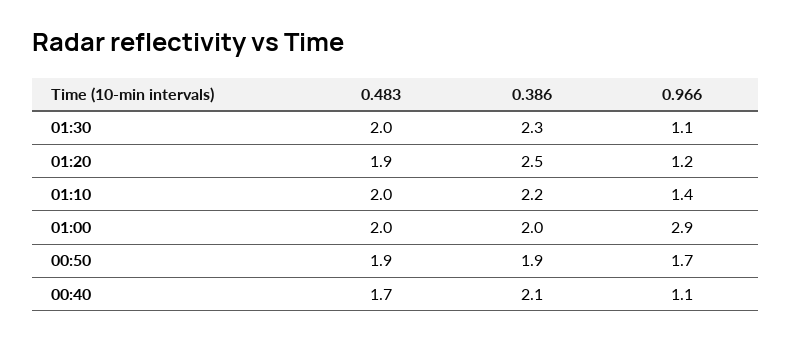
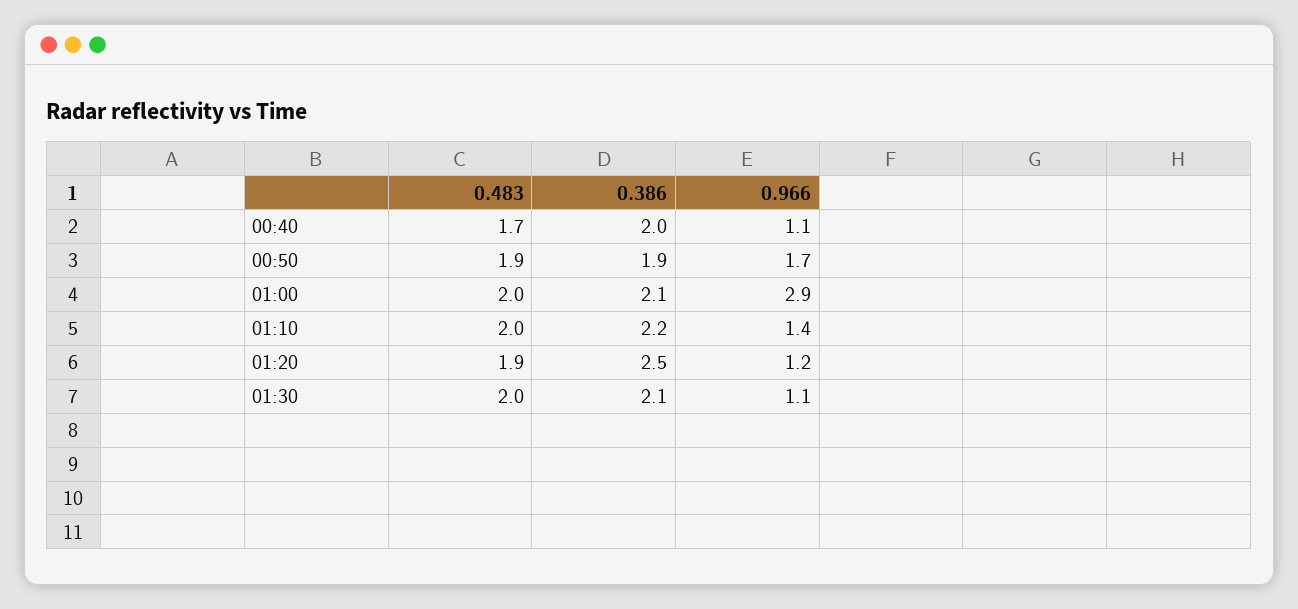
0.386, 01:30: 2.3 -> 2.1
0.386, 01:00: 2 -> 2.1
0.386, 00:40: 2.1 -> 2

